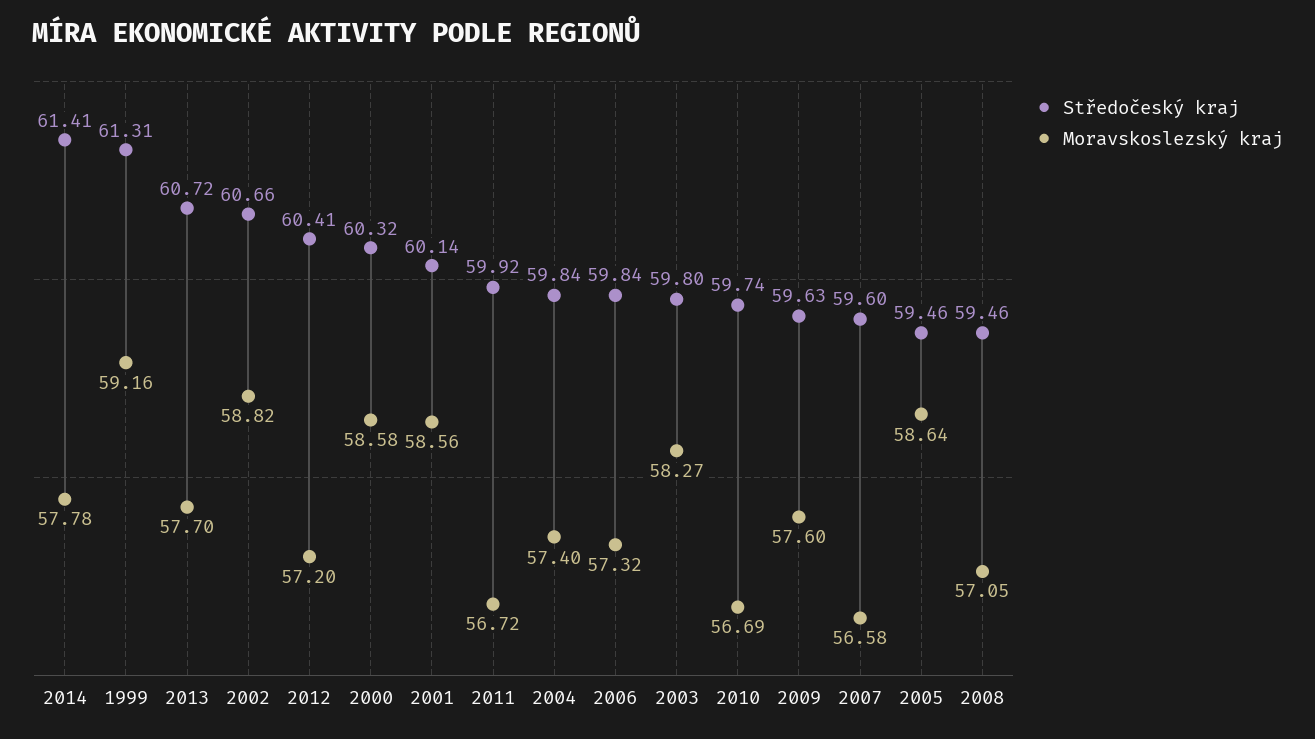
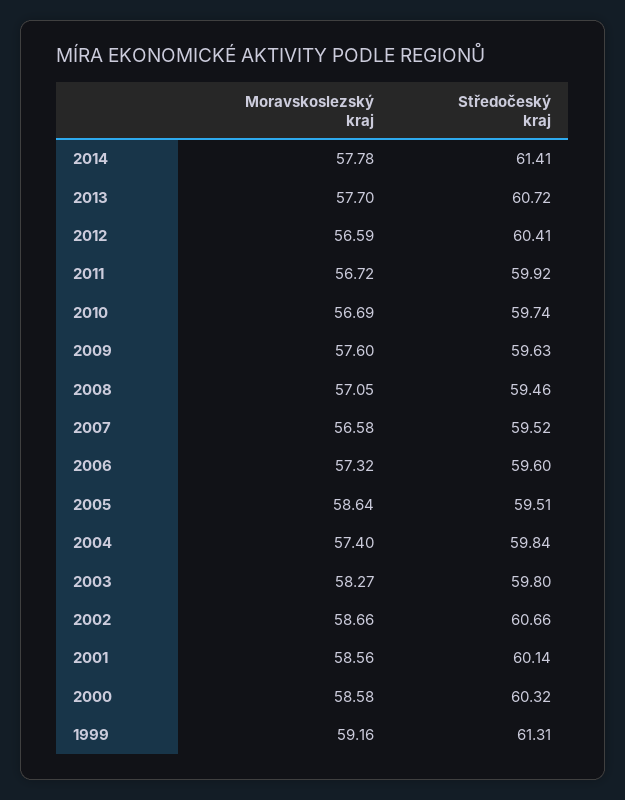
Moravskoslezský kraj, 2002: 58.82 -> 58.66
Moravskoslezský kraj, 2012: 57.2 -> 56.59
Středočeský kraj, 2006: 59.84 -> 59.6
Středočeský kraj, 2007: 59.6 -> 59.52
Středočeský kraj, 2005: 59.46 -> 59.51

